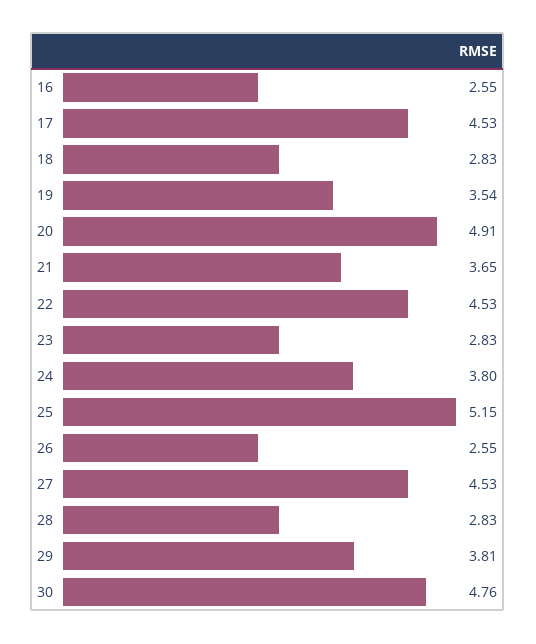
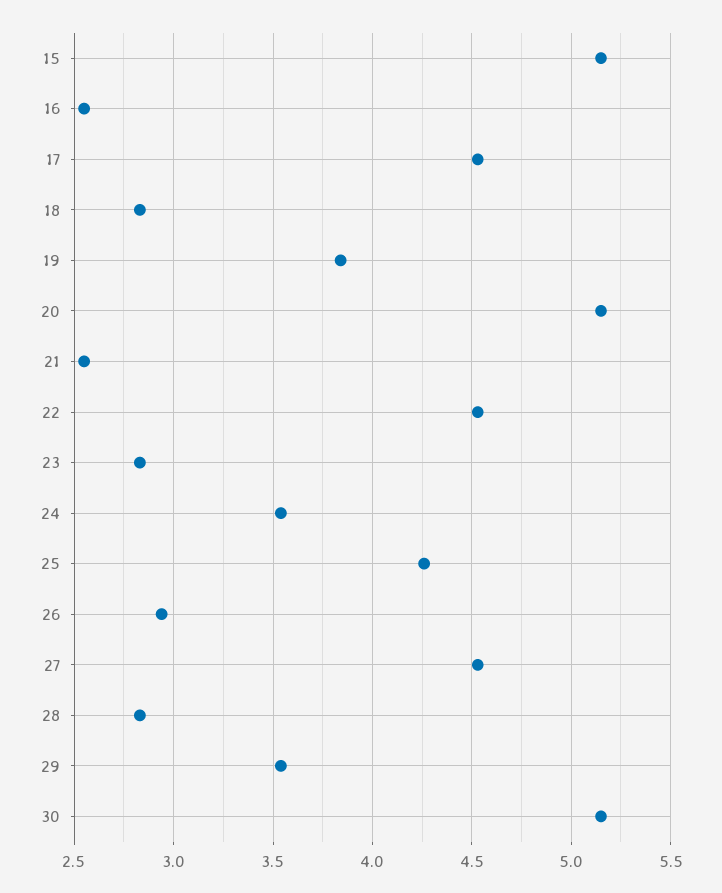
19: 3.54 -> 3.85
20: 4.91 -> 5.15
21: 3.65 -> 2.55
24: 3.8 -> 3.55
25: 5.15 -> 4.25
26: 2.55 -> 2.95
29: 3.81 -> 3.55
30: 4.76 -> 5.15
15: none -> 5.15

